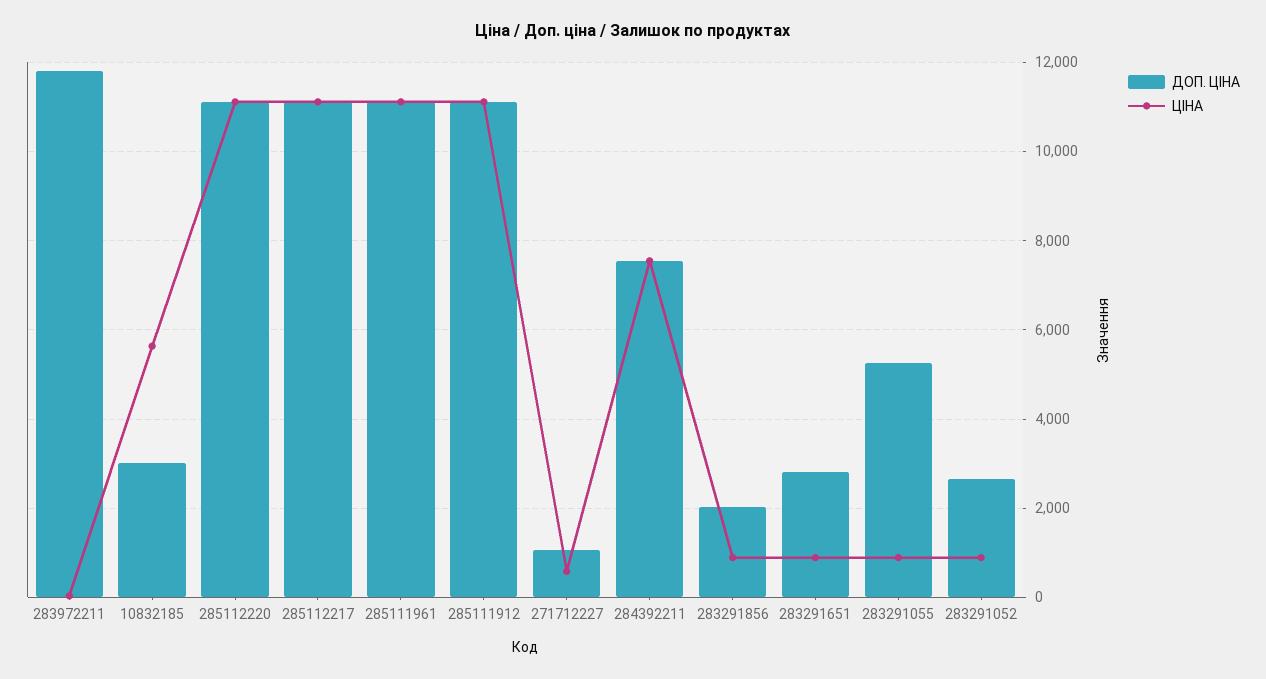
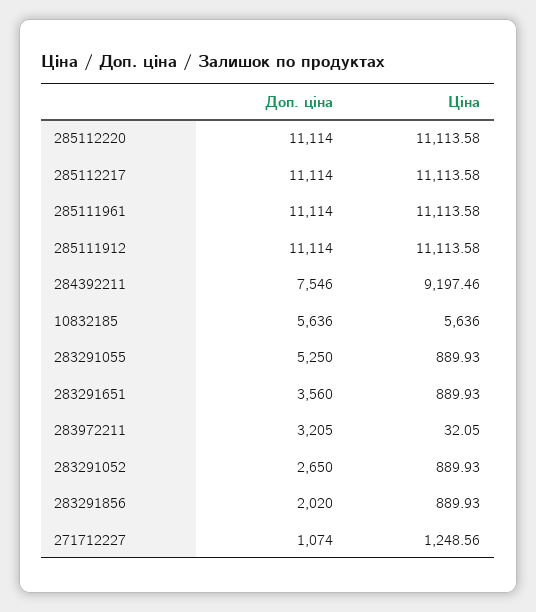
ДОП. ЦІНА, 283972211: 11800 -> 3205
ДОП. ЦІНА, 10832185: 3000 -> 5636
ЦІНА, 271712227: 600 -> 1248.56
ЦІНА, 284392211: 7600 -> 9197.46
ДОП. ЦІНА, 283291651: 2800 -> 3560

